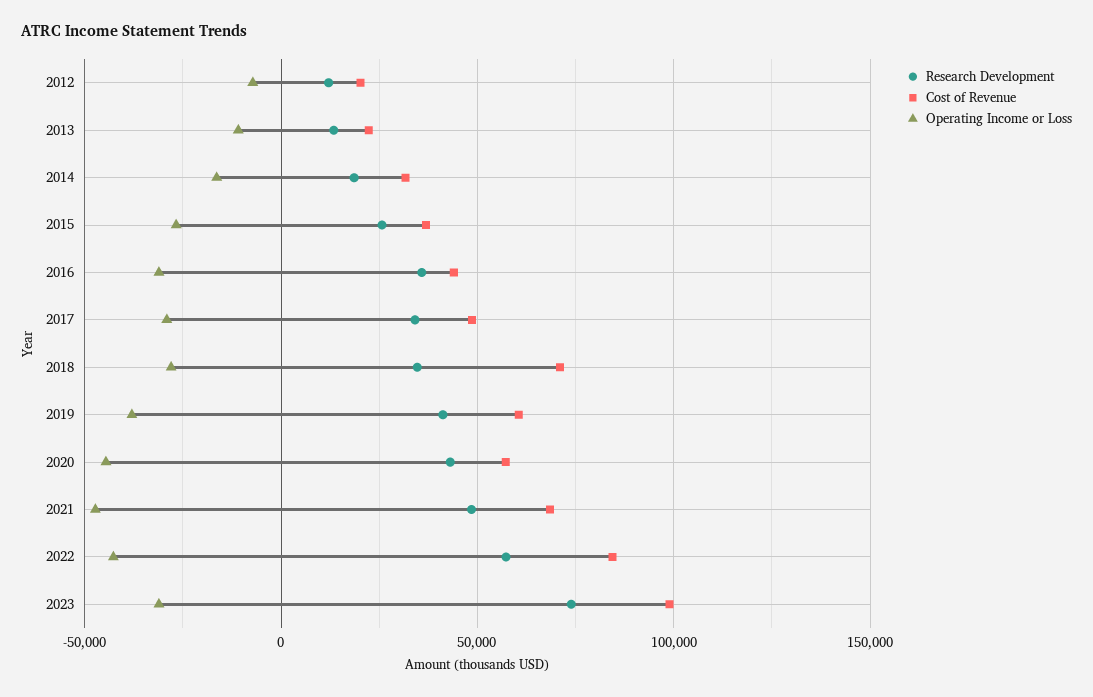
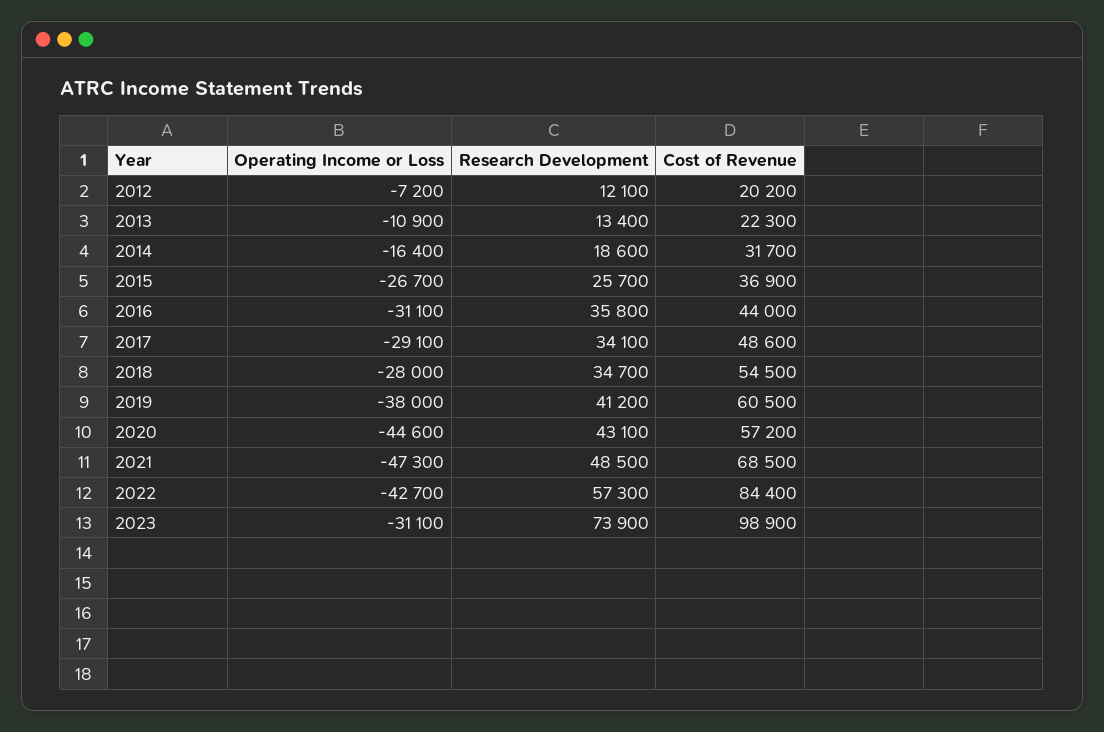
Cost of Revenue, 2018: 70000 -> 54500

